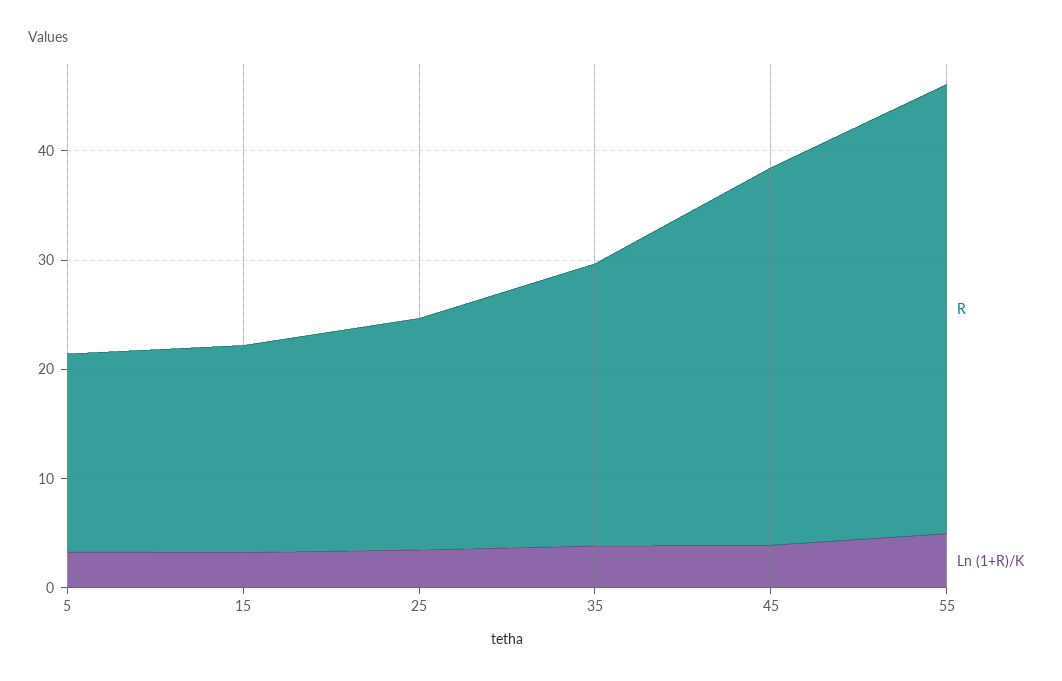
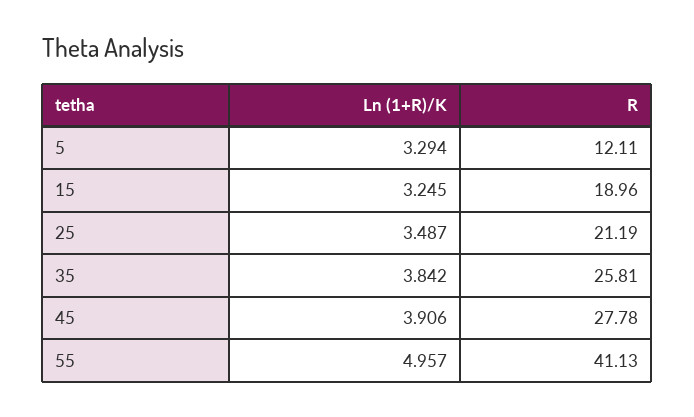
R, 5: 18 -> 12.11
R, 45: 34 -> 27.78

